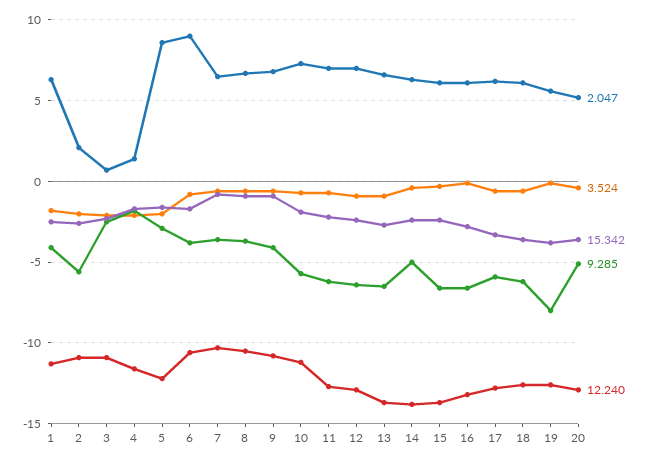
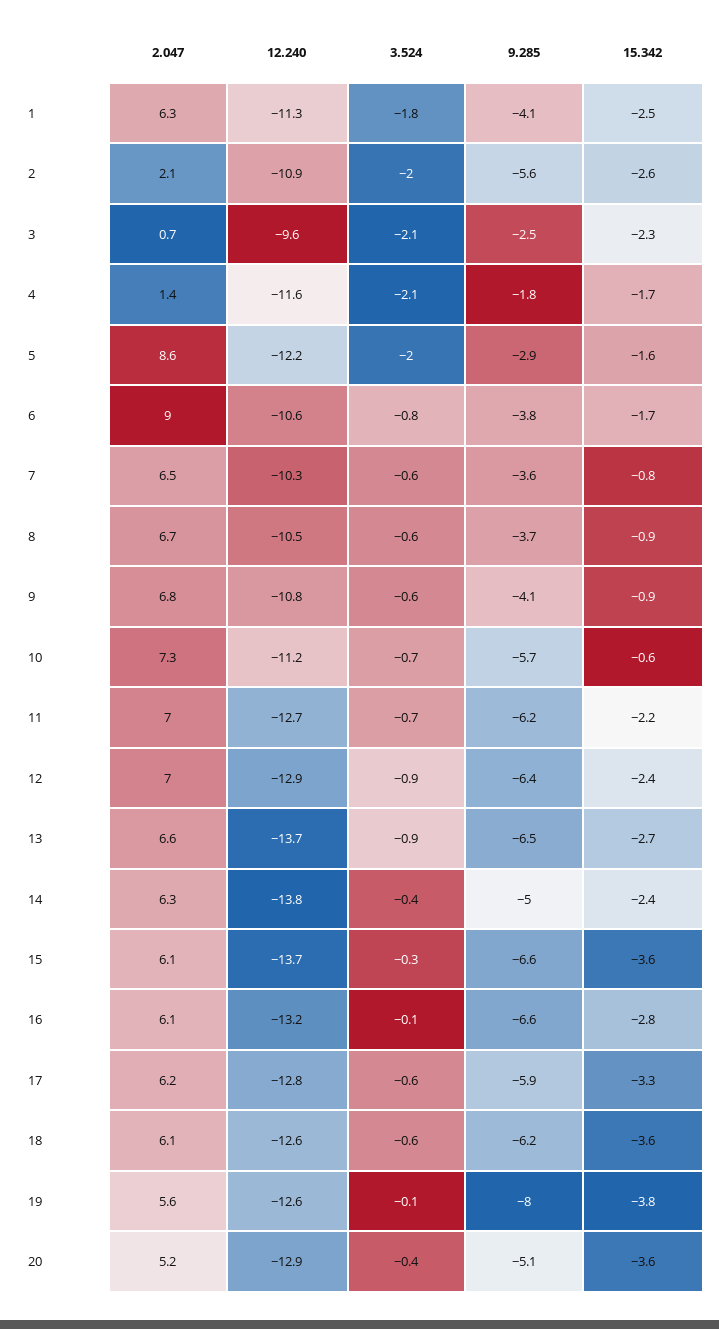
12.240, 3: -11 -> -9.6
15.342, 10: -2 -> -0.6
15.342, 15: -2.5 -> -3.6

